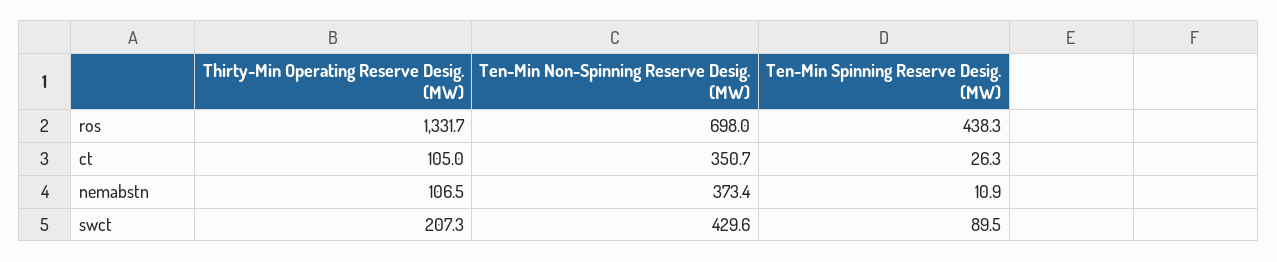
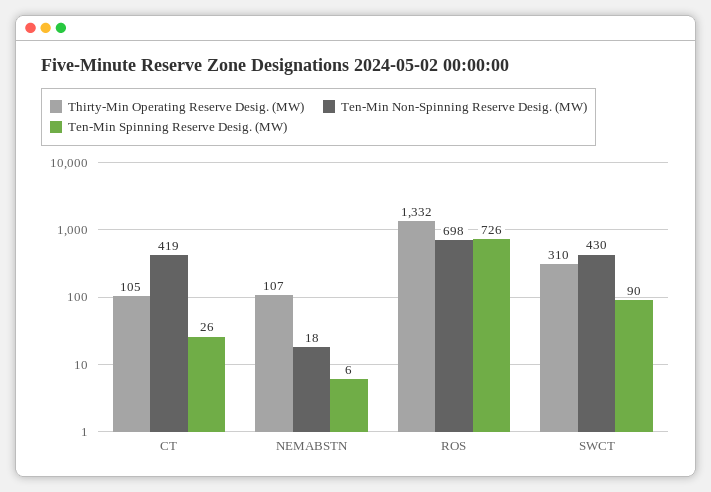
Ten-Min Spinning Reserve Desig. (MW), ros: 438.3 -> 726
Ten-Min Non-Spinning Reserve Desig. (MW), ct: 350.7 -> 419
Ten-Min Non-Spinning Reserve Desig. (MW), nemabstn: 373.4 -> 18
Ten-Min Spinning Reserve Desig. (MW), nemabstn: 10.9 -> 6
Thirty-Min Operating Reserve Desig. (MW), swct: 207.3 -> 310

